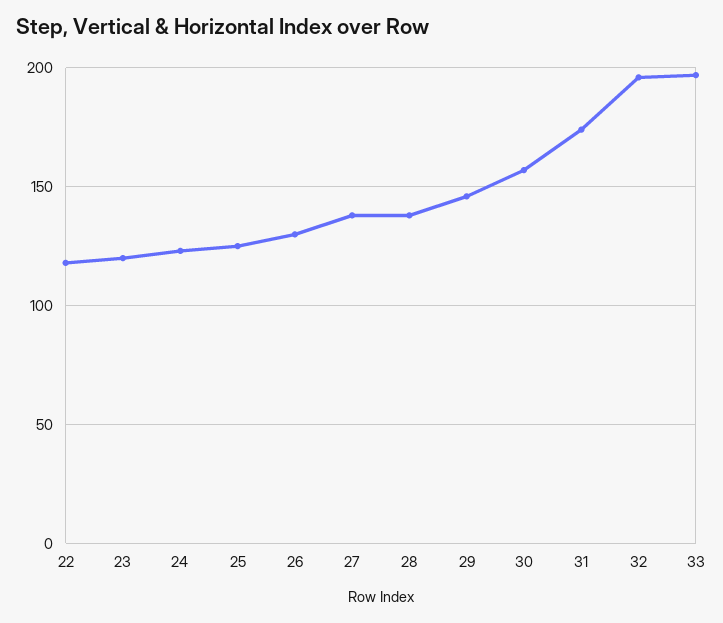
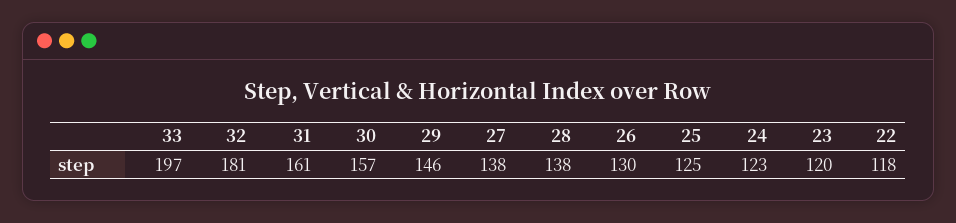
31: 175 -> 161
32: 195 -> 181

